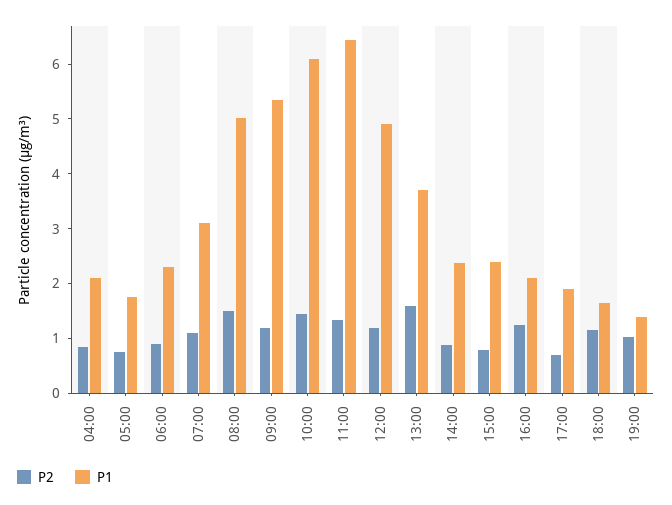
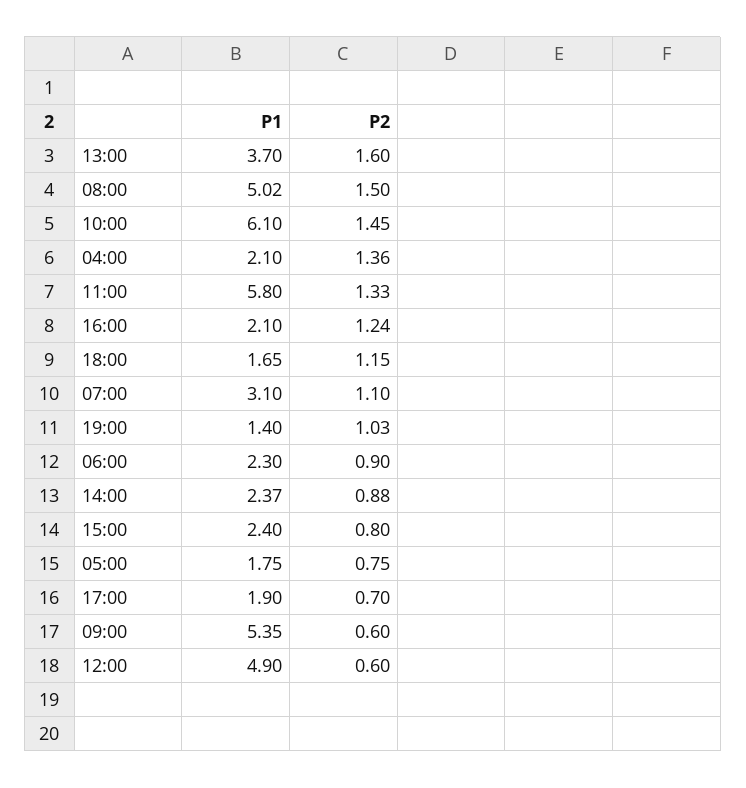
P2, 04:00: 0.8 -> 1.36
P2, 09:00: 1.2 -> 0.6
P1, 11:00: 6.4 -> 5.8
P2, 12:00: 1.2 -> 0.6

